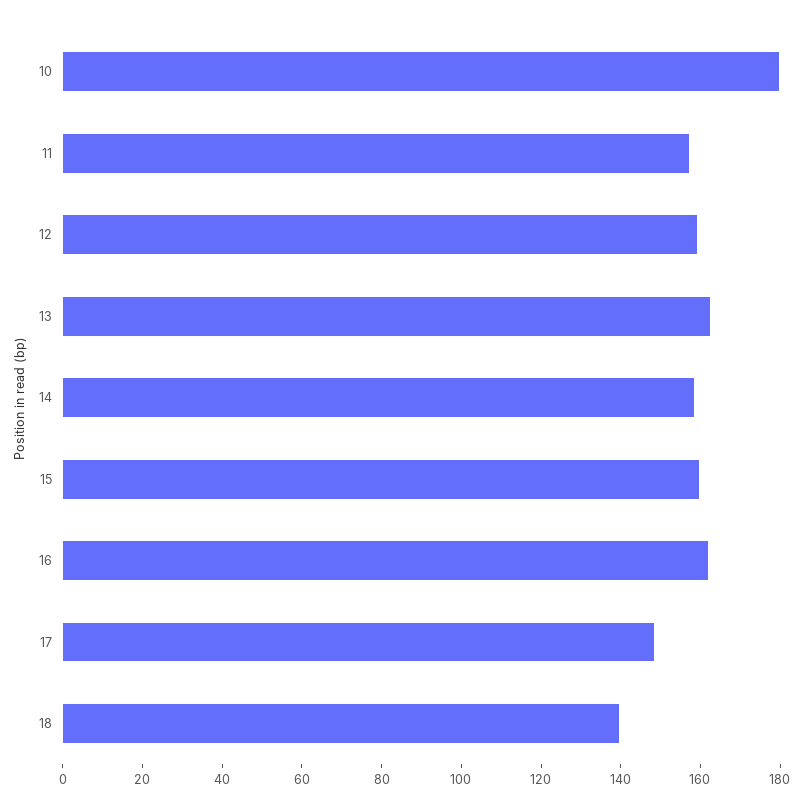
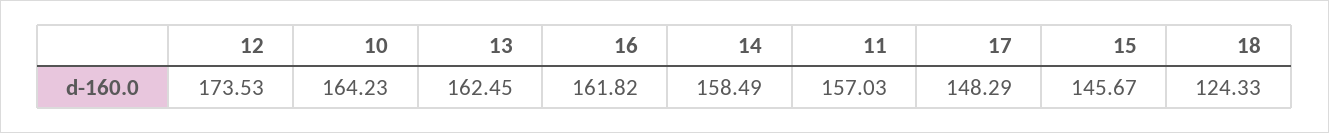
10: 180 -> 164.23
12: 160 -> 173.53
15: 160 -> 145.67
18: 140 -> 124.33

